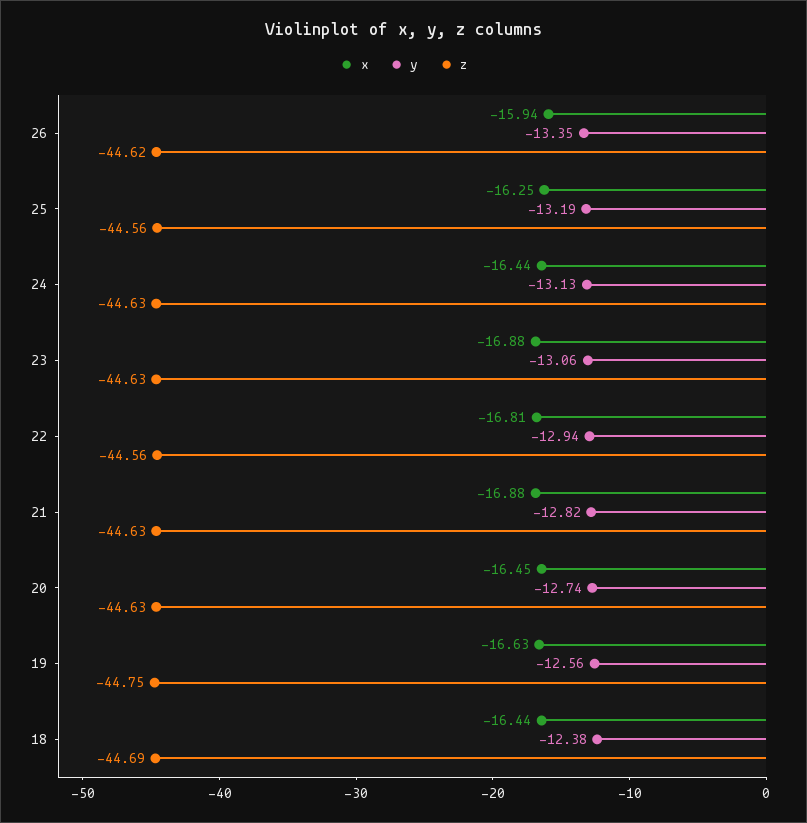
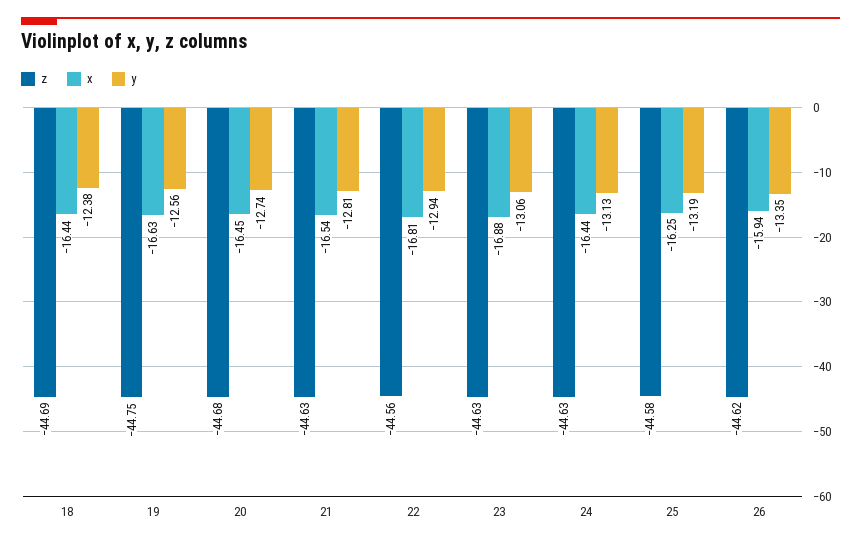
z, 25: -44.56 -> -44.58
x, 21: -16.88 -> -16.54
y, 21: -12.82 -> -12.81
z, 20: -44.63 -> -44.68

